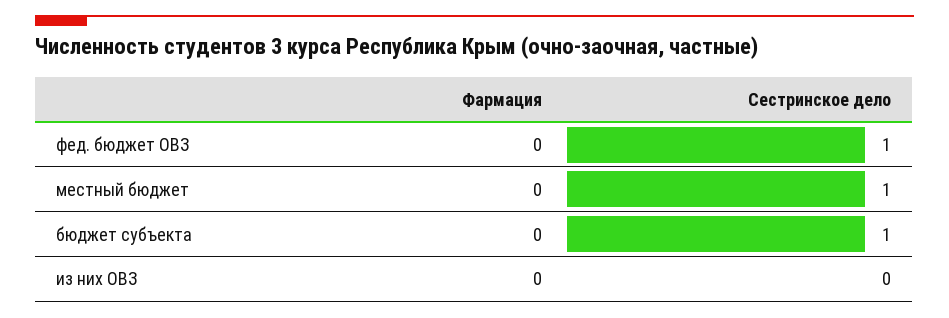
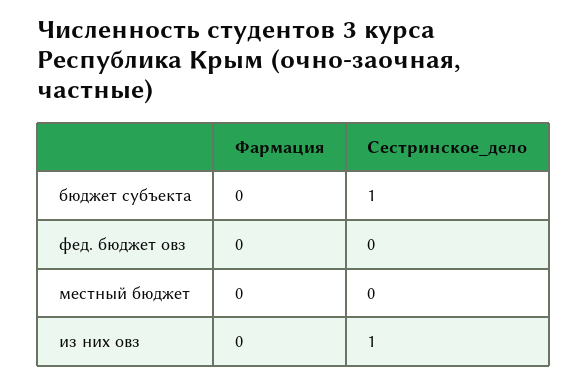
Сестринское дело, фед. бюджет ОВЗ: 1 -> 0
Сестринское дело, местный бюджет: 1 -> 0
Сестринское дело, из них ОВЗ: 0 -> 1

